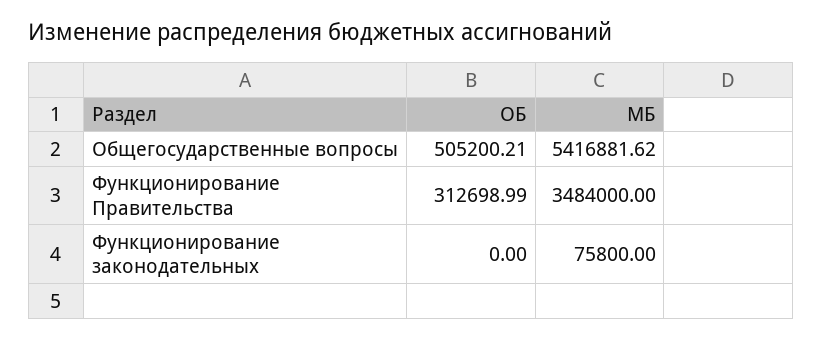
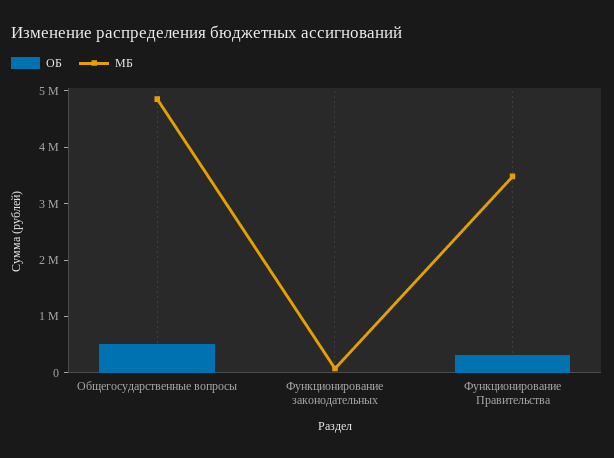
МБ, Общегосударственные вопросы: 5416881.62 -> 4800000

